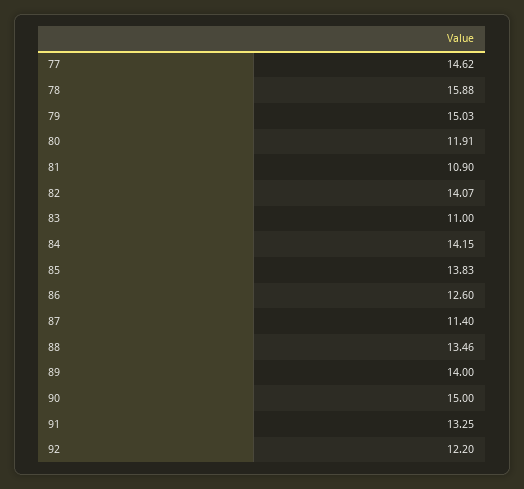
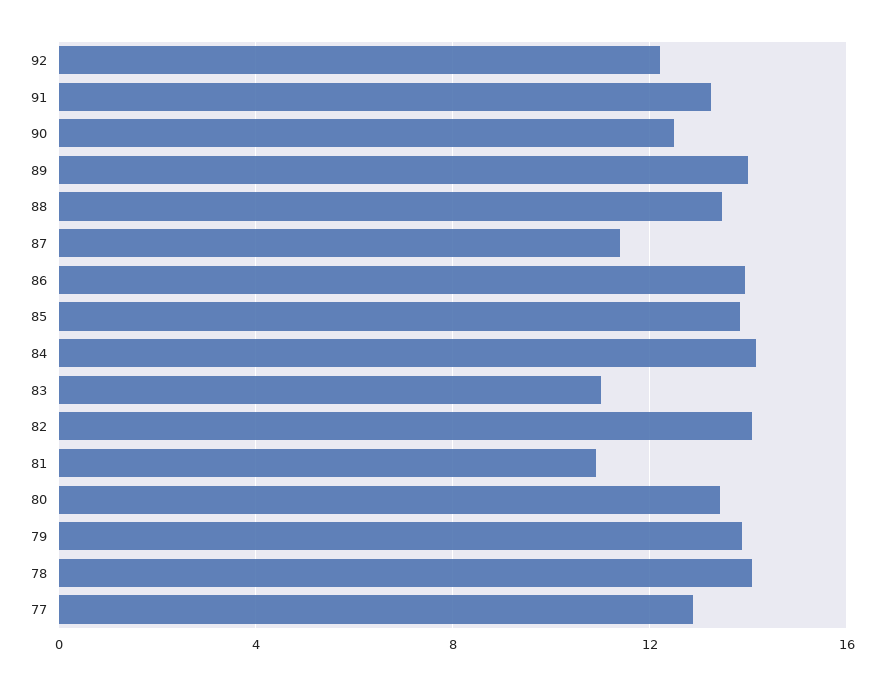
77: 14.62 -> 13
78: 15.88 -> 14
79: 15.03 -> 14
80: 11.91 -> 13.5
86: 12.6 -> 14
90: 15 -> 12.5

